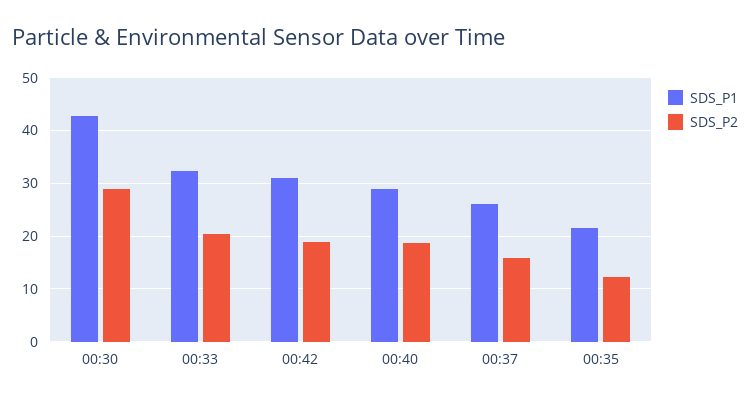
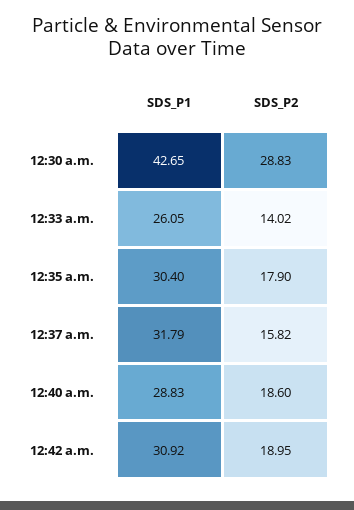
SDS_P1, 00:33: 32 -> 26.05
SDS_P2, 00:33: 20 -> 14.02
SDS_P1, 00:37: 26 -> 31.79
SDS_P1, 00:35: 22 -> 30.4
SDS_P2, 00:35: 12 -> 17.9

